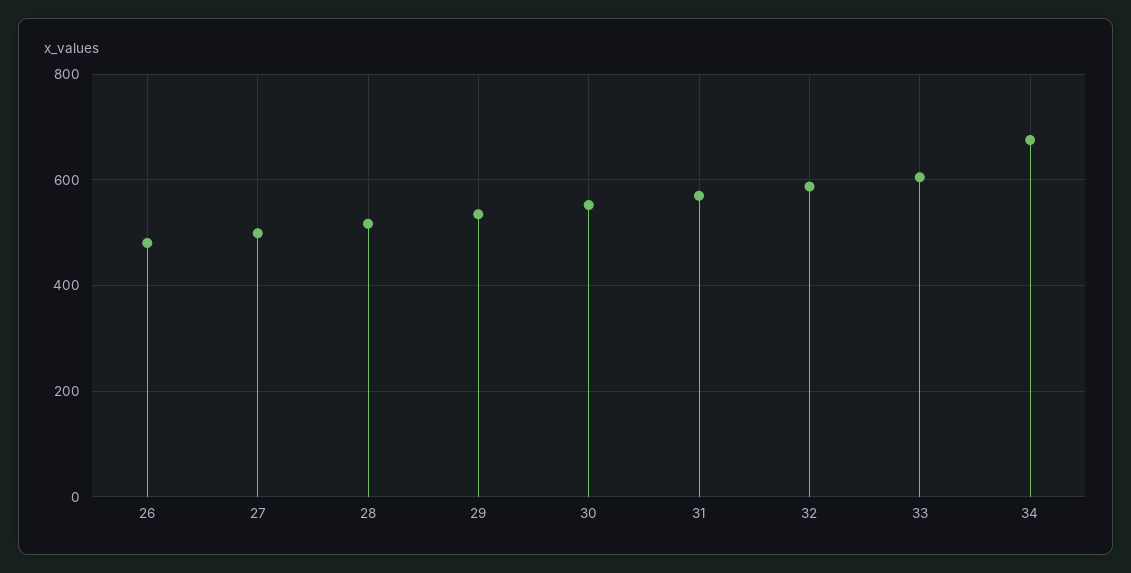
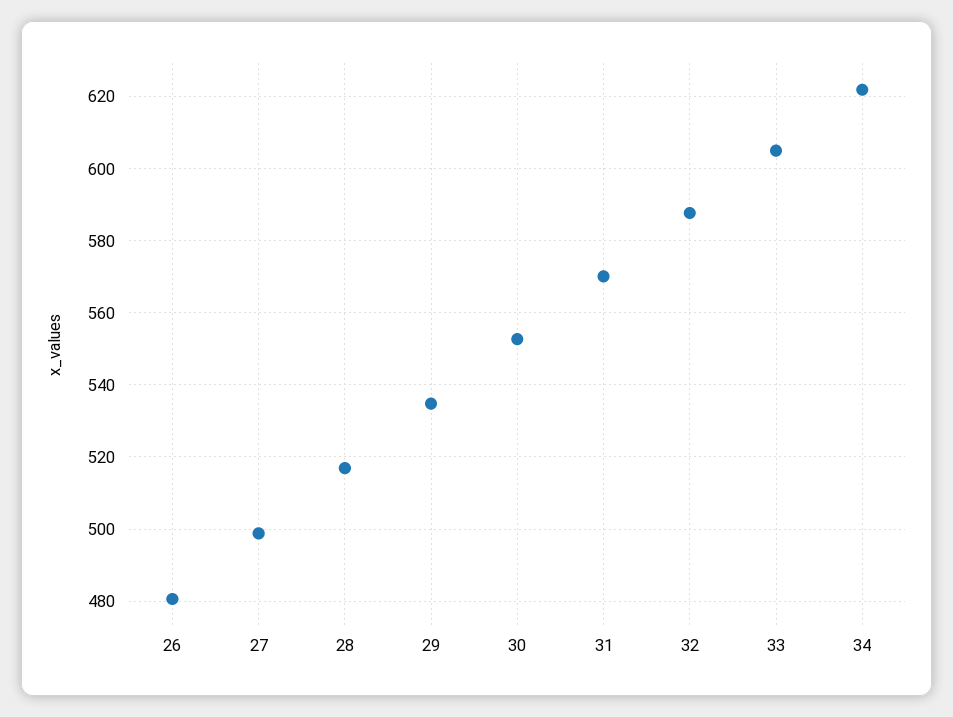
34: 680 -> 622

